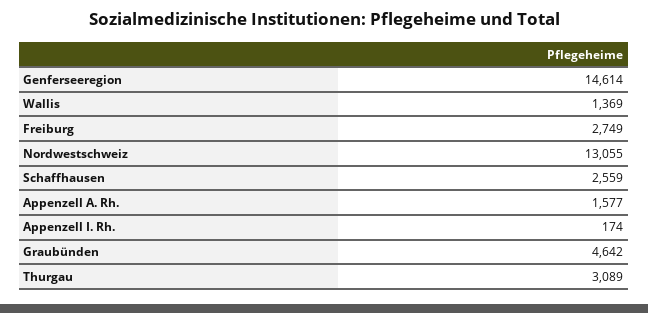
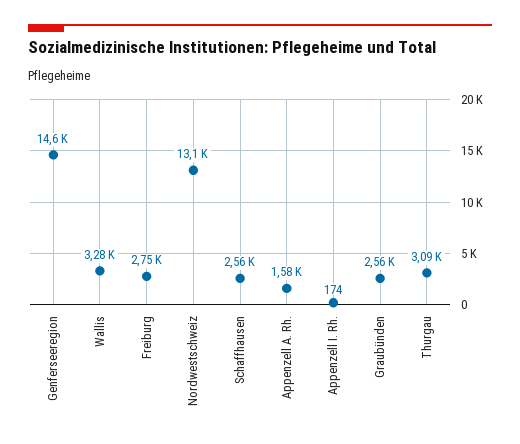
Wallis: 1369 -> 3280
Graubünden: 4642 -> 2560

